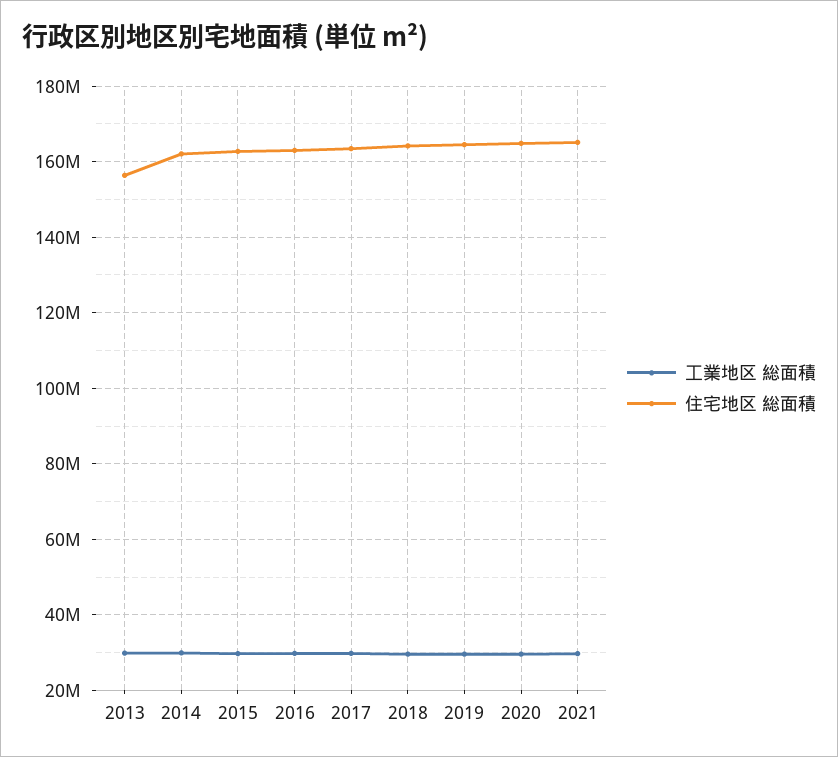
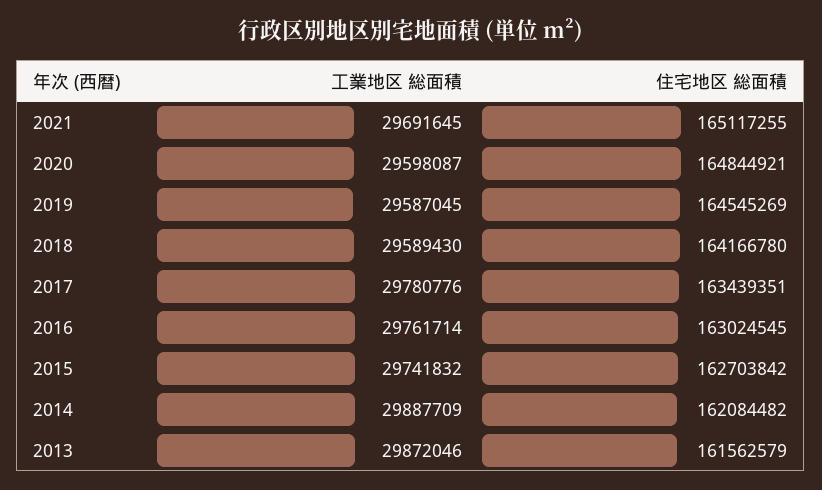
住宅地区 総面積, 2013: 156000000 -> 161562579

